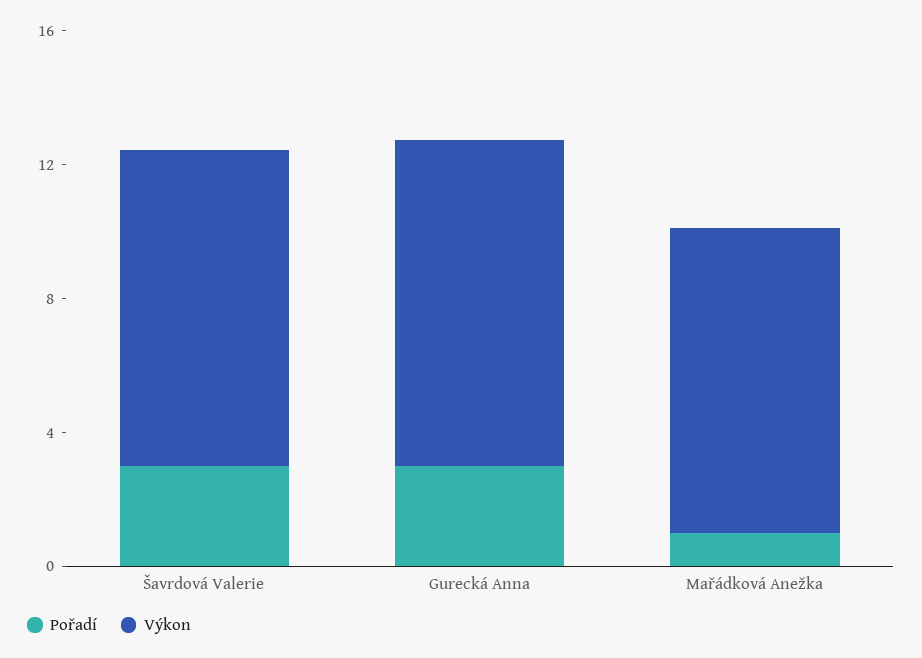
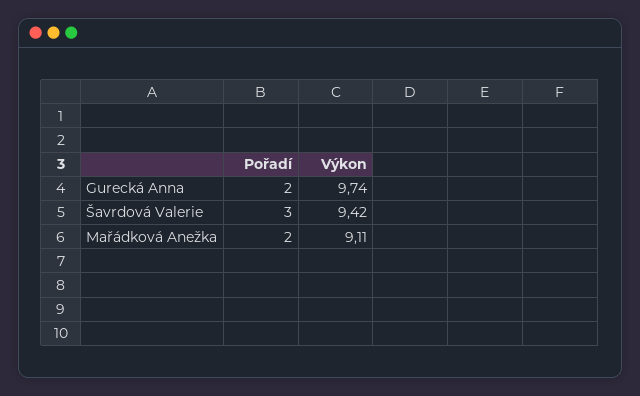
Pořadí, Gurecká Anna: 3 -> 2
Pořadí, Mařádková Anežka: 1 -> 2

